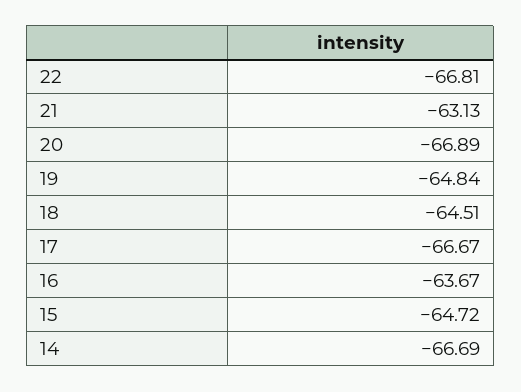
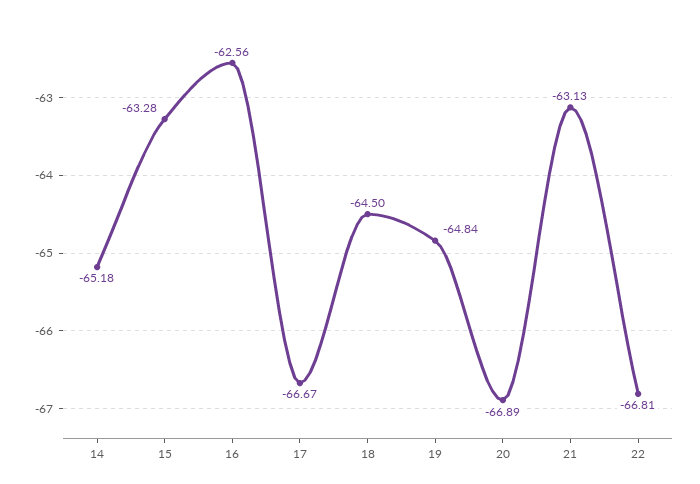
18: -64.51 -> -64.5
16: -63.67 -> -62.56
15: -64.72 -> -63.28
14: -66.69 -> -65.18

